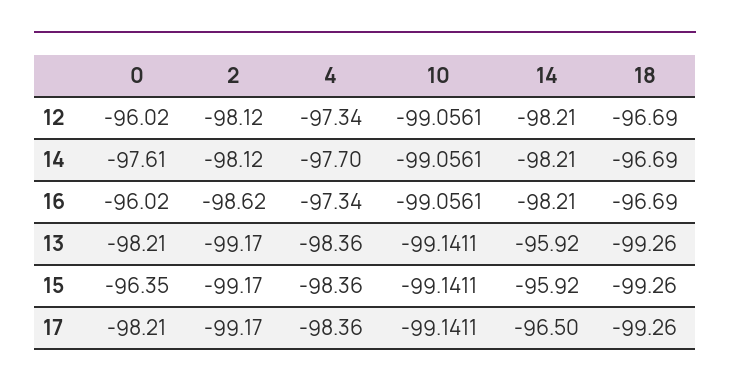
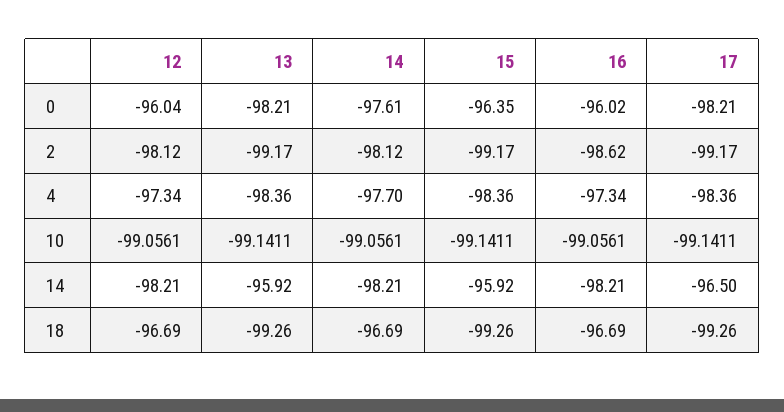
0, 12: -96.02 -> -96.04

